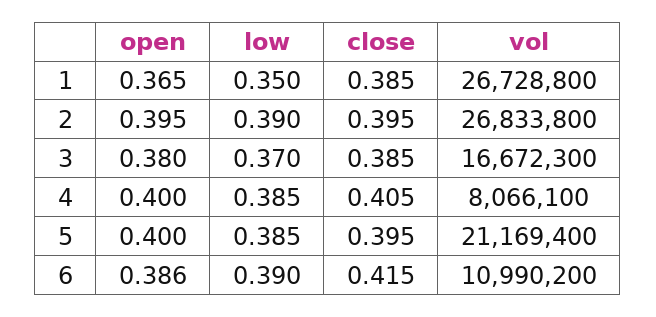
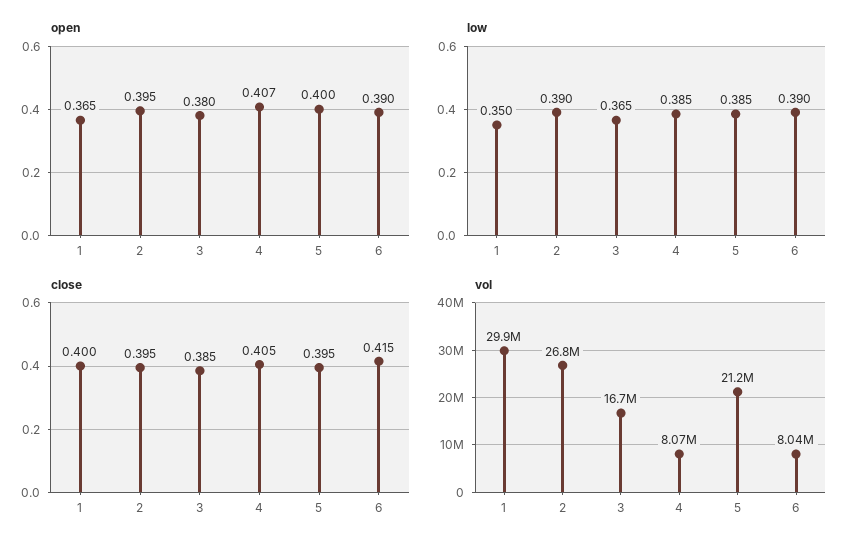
close, 1: 0.385 -> 0.4
vol, 1: 26728800 -> 29900000
low, 3: 0.37 -> 0.365
open, 4: 0.4 -> 0.407
open, 6: 0.386 -> 0.39
vol, 6: 10990200 -> 8040000

